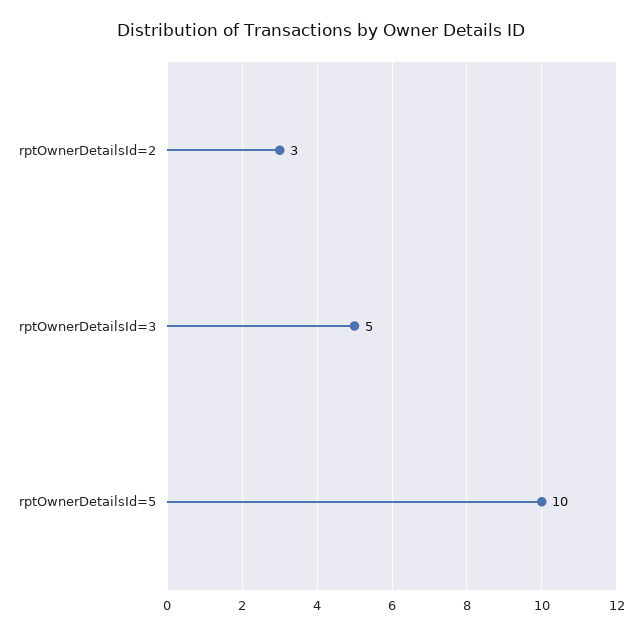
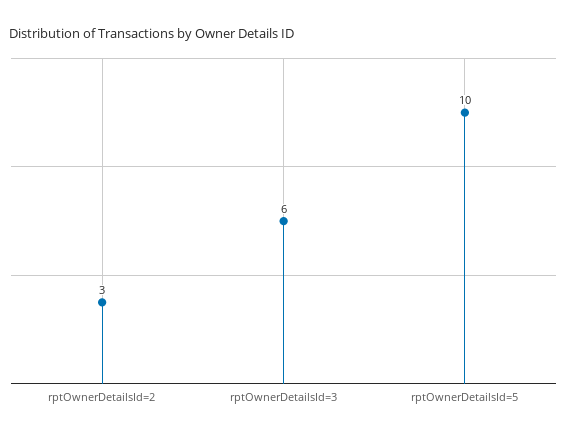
rptOwnerDetailsId=3: 5 -> 6

